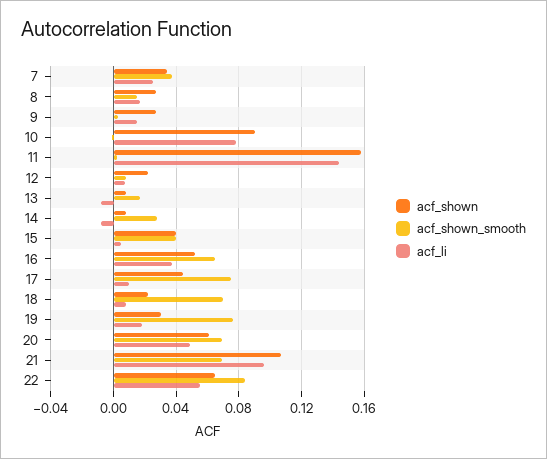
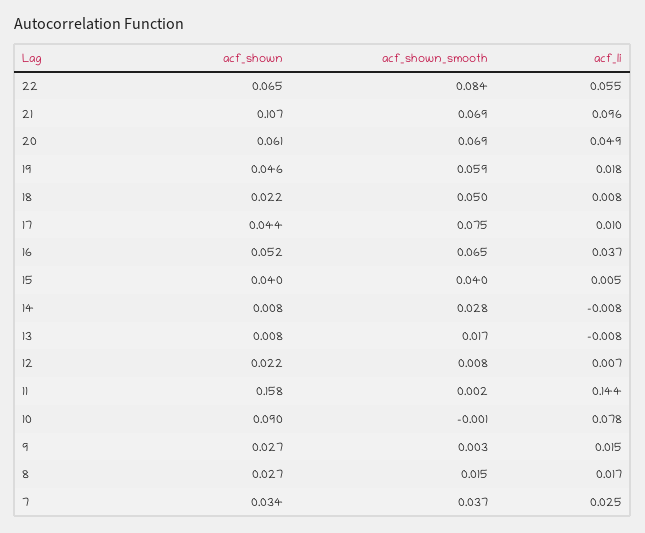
acf_shown_smooth, 18: 0.07 -> 0.05
acf_shown, 19: 0.03 -> 0.046
acf_shown_smooth, 19: 0.075 -> 0.059

